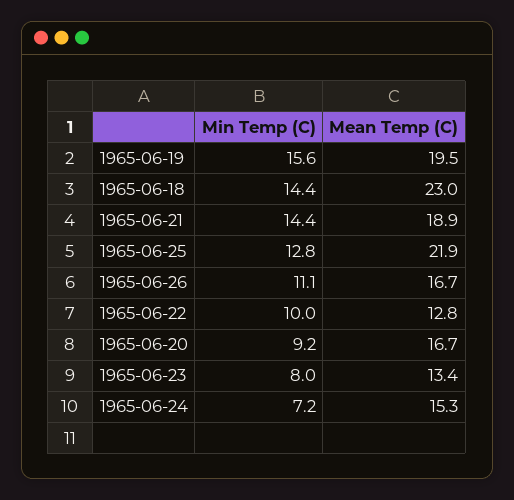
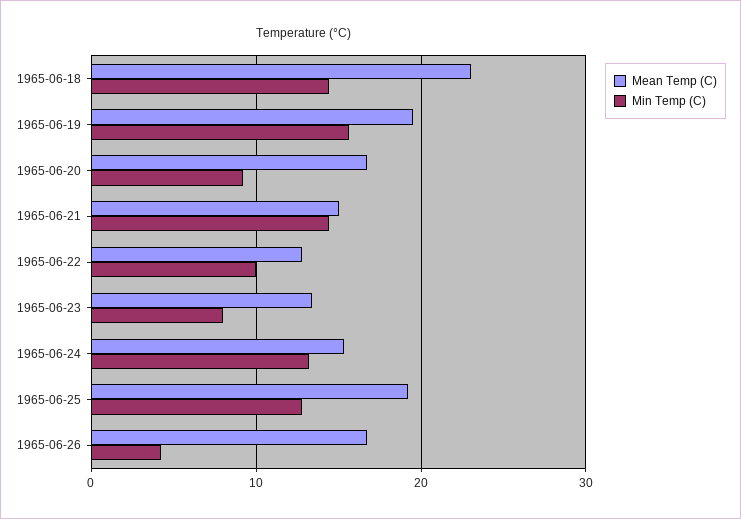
Mean Temp (C), 1965-06-21: 18.9 -> 15
Mean Temp (C), 1965-06-25: 21.9 -> 19
Min Temp (C), 1965-06-26: 11.1 -> 4
Min Temp (C), 1965-06-24: 7.2 -> 13

